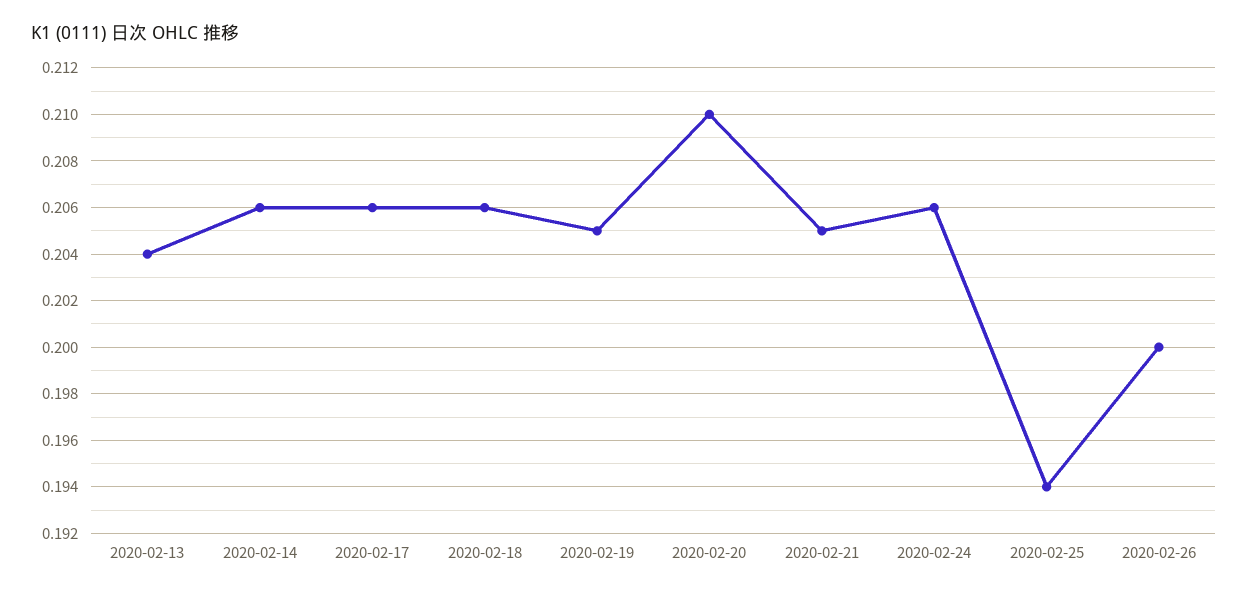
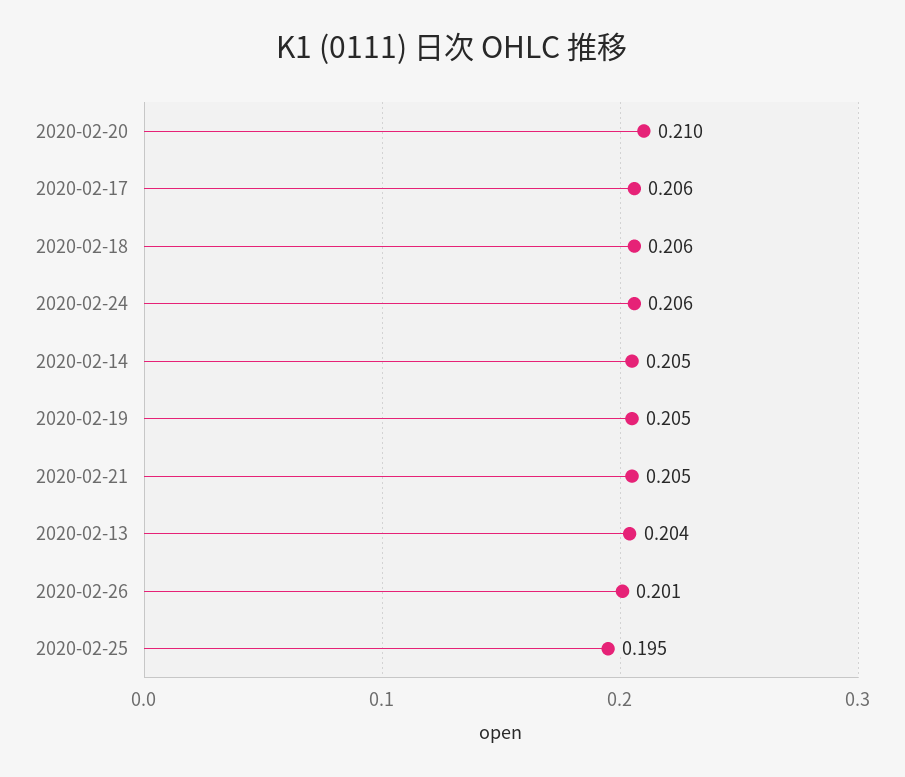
2020-02-14: 0.206 -> 0.205
2020-02-25: 0.194 -> 0.195
2020-02-26: 0.2 -> 0.201

